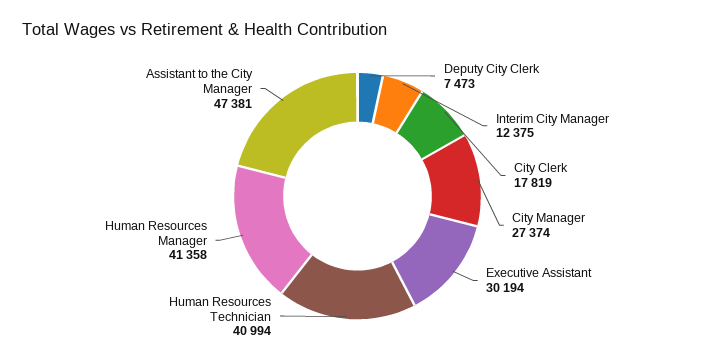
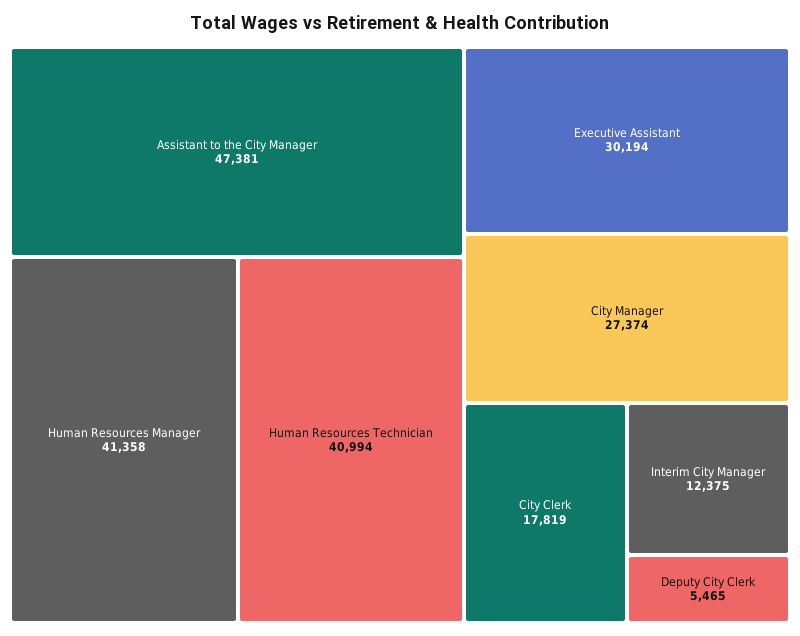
Deputy City Clerk: 7473 -> 5465

